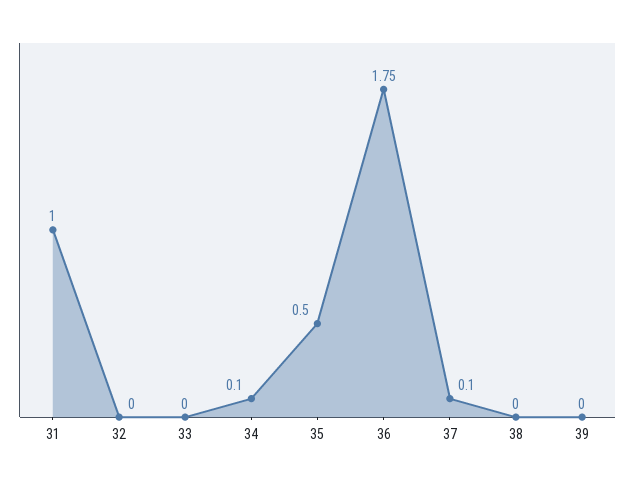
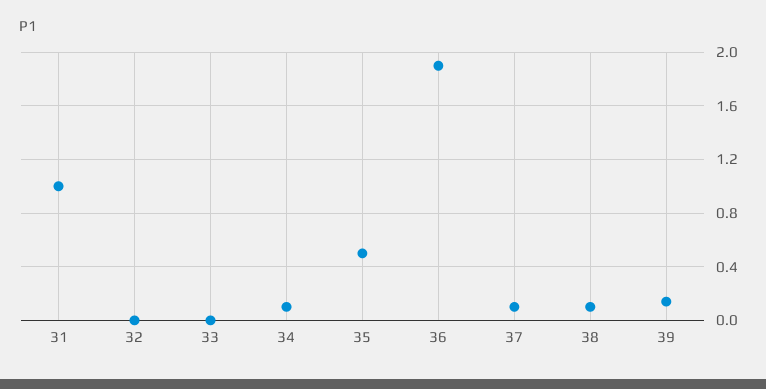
36: 1.75 -> 1.9
38: 0 -> 0.1
39: 0 -> 0.15

